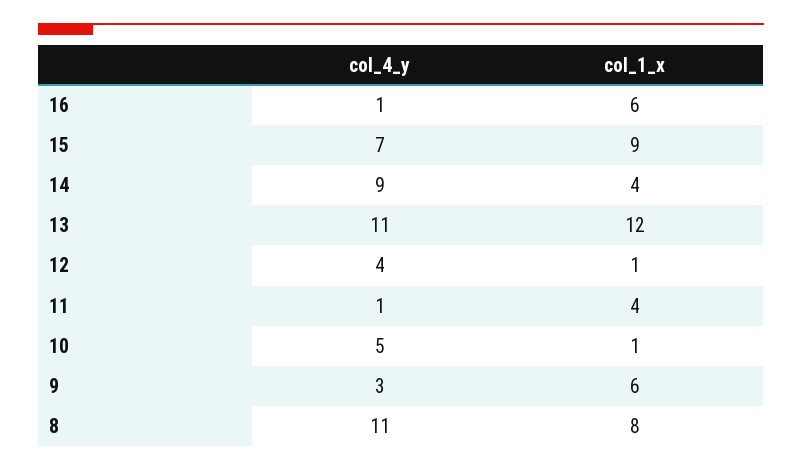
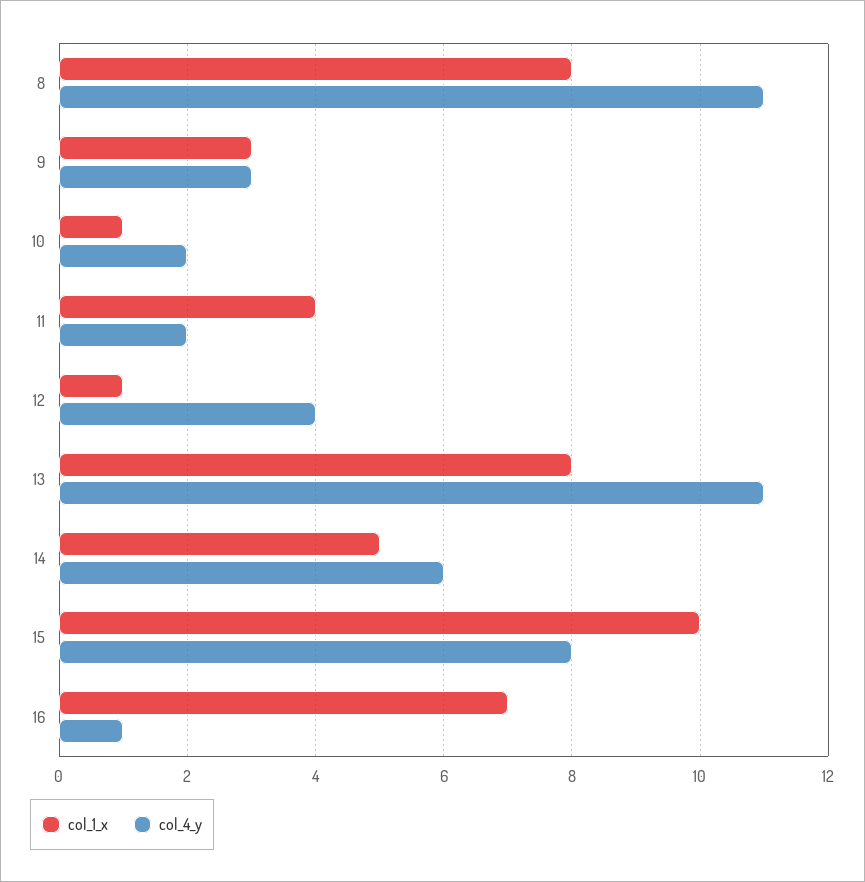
col_1_x, 16: 6 -> 7
col_4_y, 15: 7 -> 8
col_1_x, 15: 9 -> 10
col_4_y, 14: 9 -> 6
col_1_x, 14: 4 -> 5
col_1_x, 13: 12 -> 8
col_4_y, 11: 1 -> 2
col_4_y, 10: 5 -> 2
col_1_x, 9: 6 -> 3

